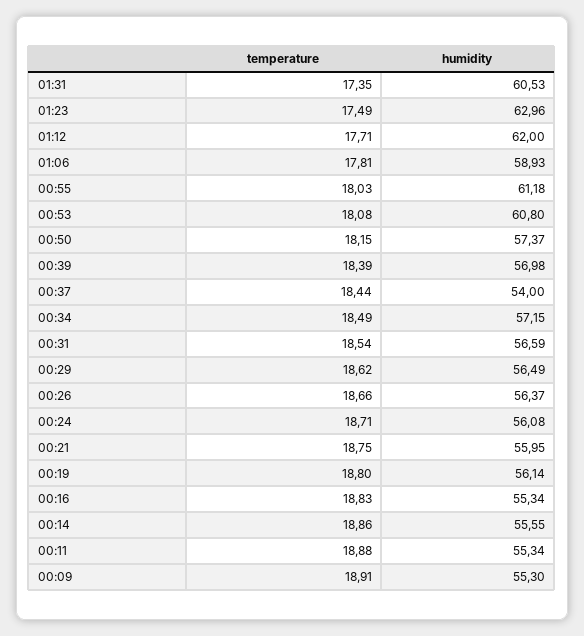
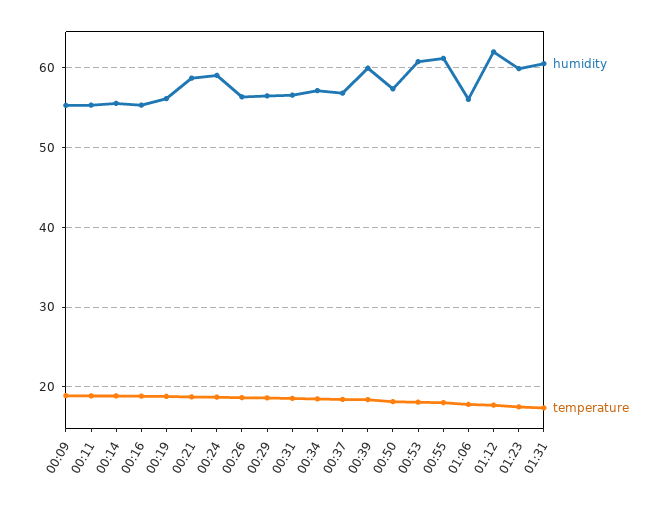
humidity, 01:23: 62.96 -> 60
humidity, 01:06: 58.93 -> 56
humidity, 00:39: 56.98 -> 60
humidity, 00:37: 54 -> 57
humidity, 00:24: 56.08 -> 59
humidity, 00:21: 55.95 -> 59

